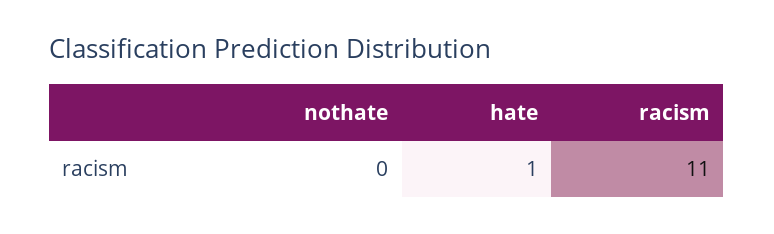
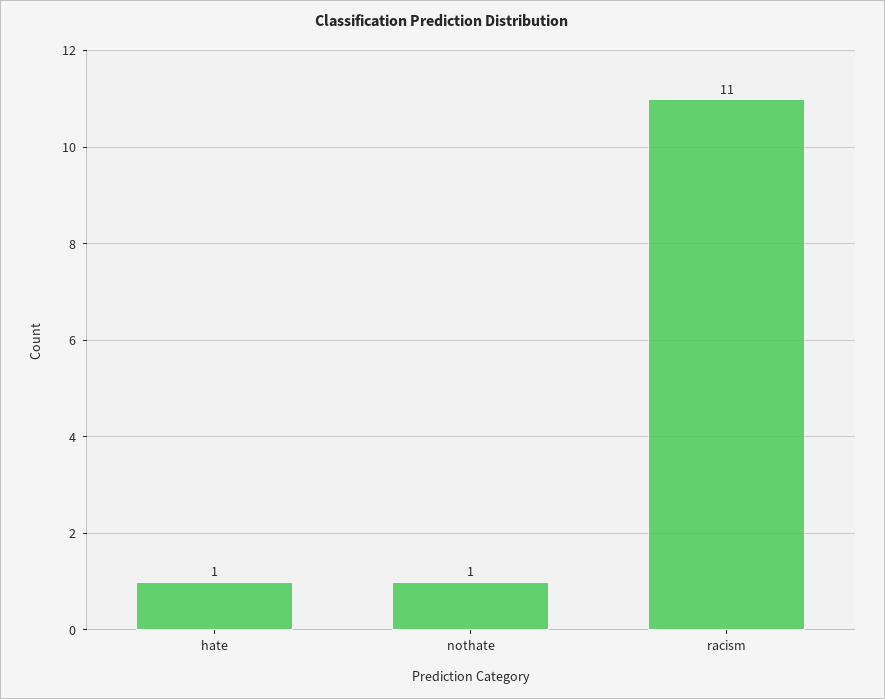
nothate: 0 -> 1

